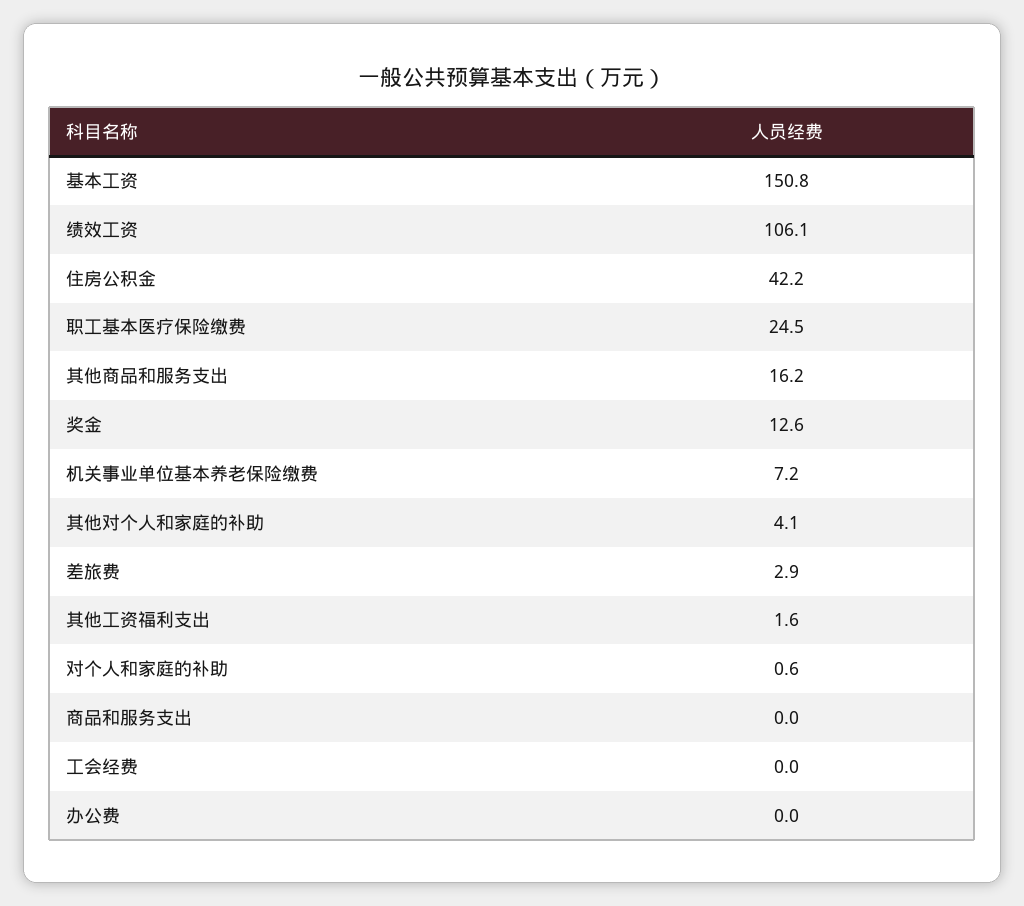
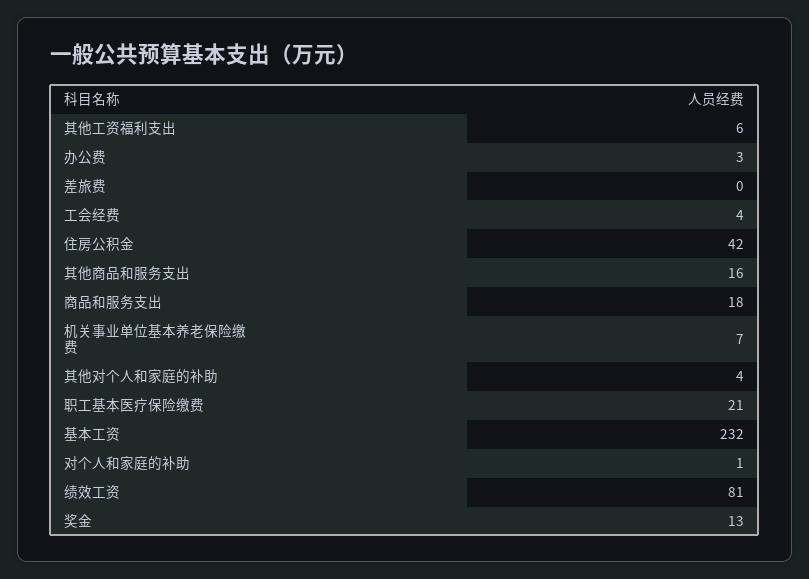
基本工资: 150.8 -> 232
绩效工资: 106.1 -> 81
职工基本医疗保险缴费: 24.5 -> 21
差旅费: 2.9 -> 0
其他工资福利支出: 1.6 -> 6
商品和服务支出: 0 -> 18
工会经费: 0 -> 4
办公费: 0 -> 3

